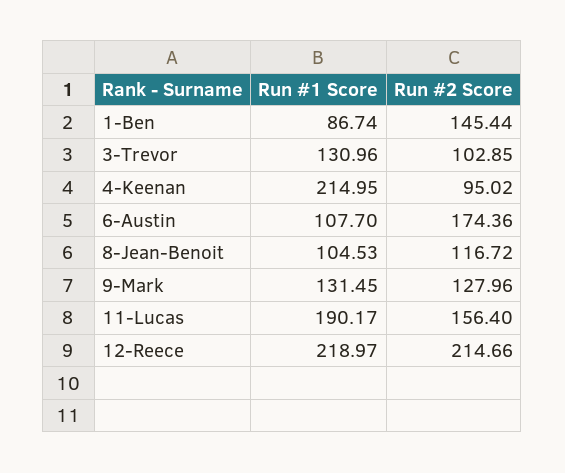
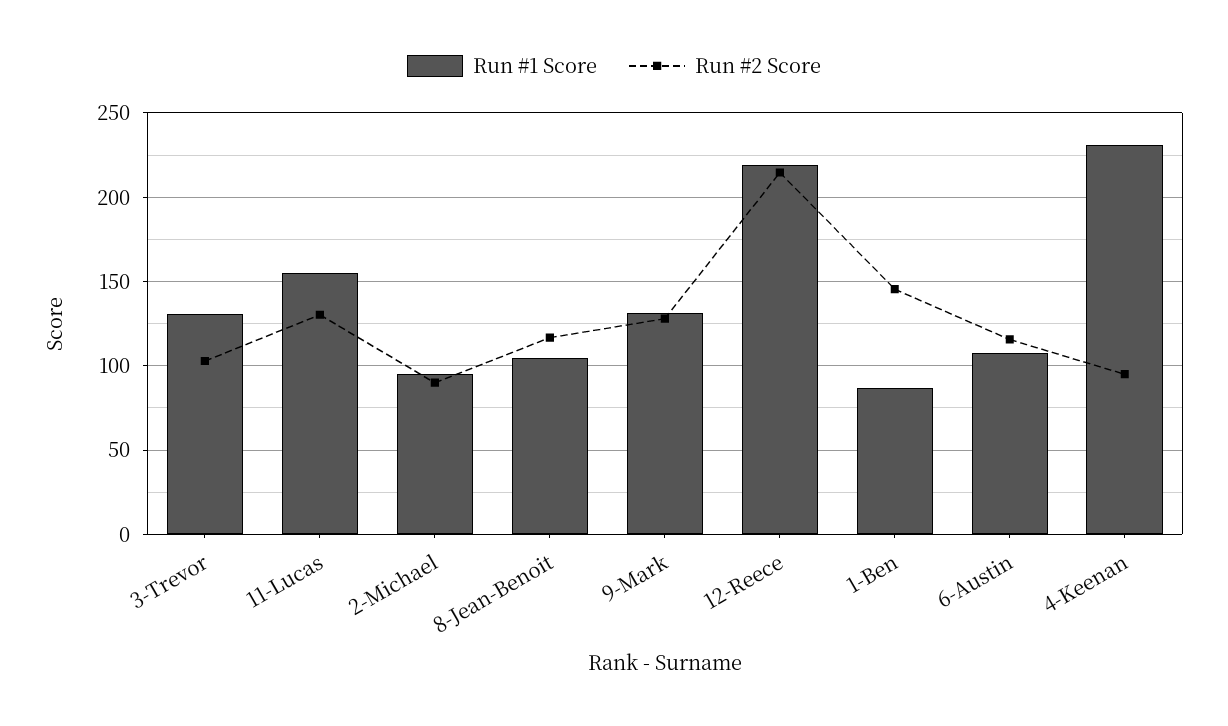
Run #1 Score, 4-Keenan: 214.95 -> 230
Run #2 Score, 6-Austin: 174.36 -> 115
Run #1 Score, 11-Lucas: 190.17 -> 155
Run #2 Score, 11-Lucas: 156.4 -> 130
Run #1 Score, 2-Michael: none -> 95
Run #2 Score, 2-Michael: none -> 90

